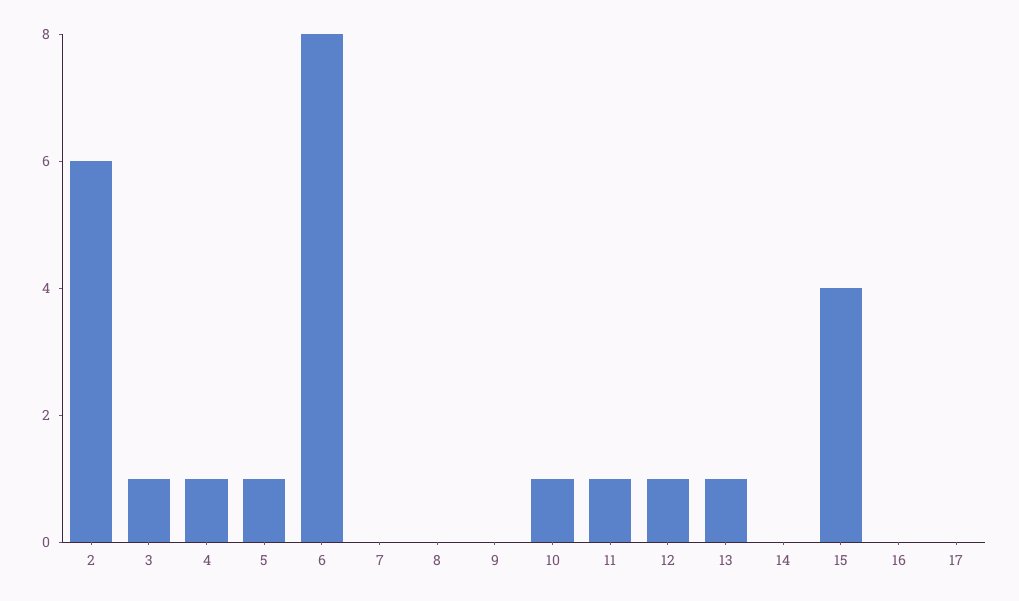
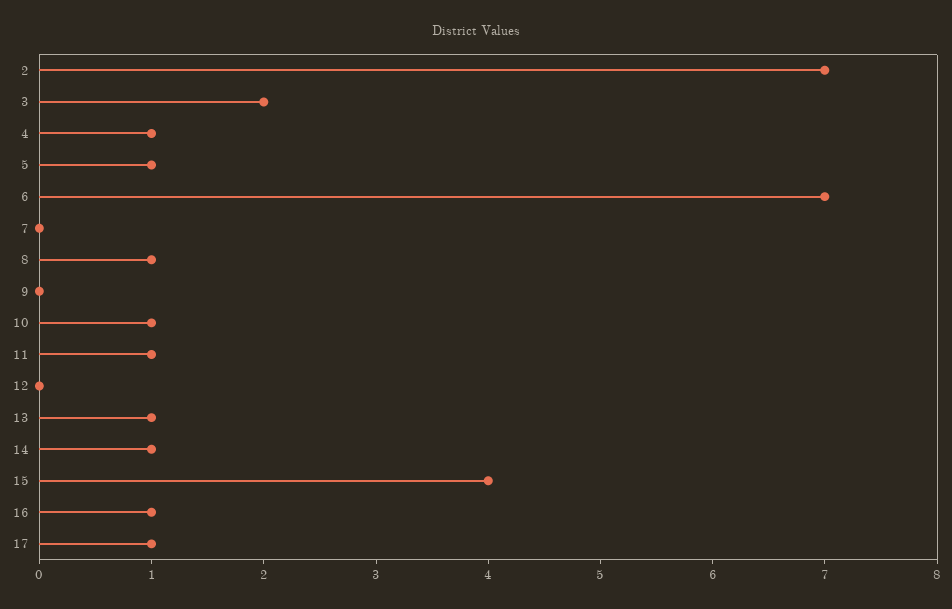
2: 6 -> 7
3: 1 -> 2
6: 8 -> 7
8: 0 -> 1
12: 1 -> 0
14: 0 -> 1
16: 0 -> 1
17: 0 -> 1

